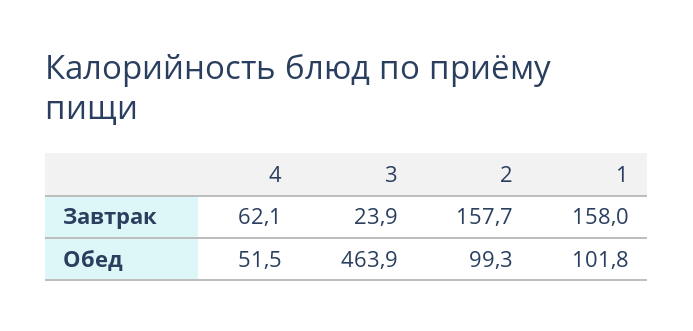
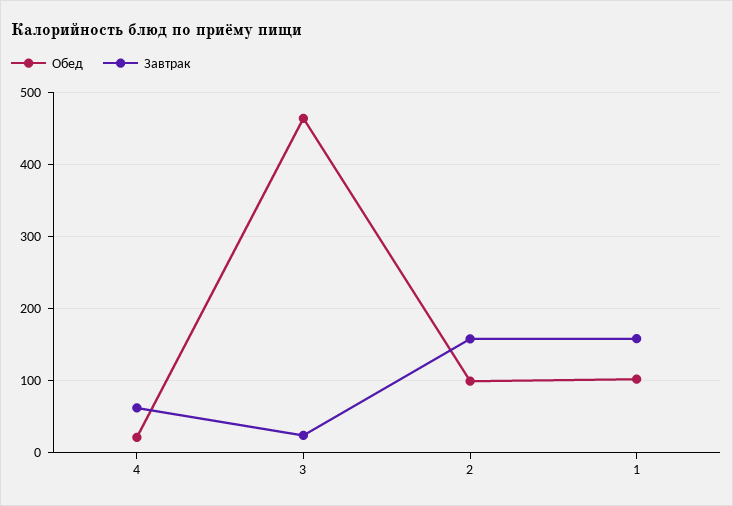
Обед, 4: 51.5 -> 20

